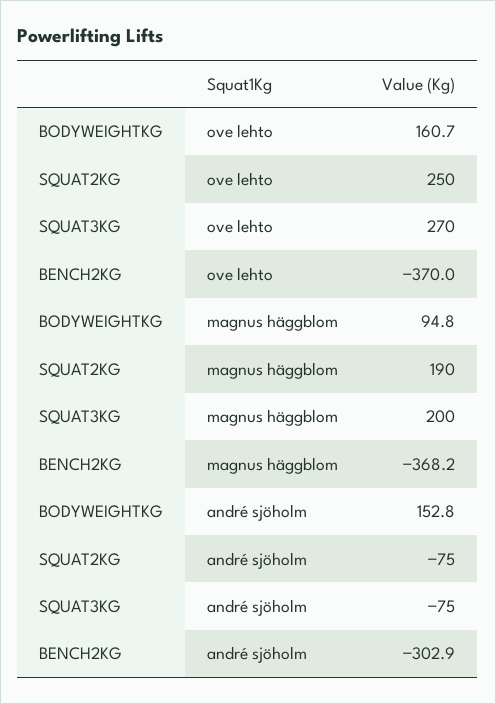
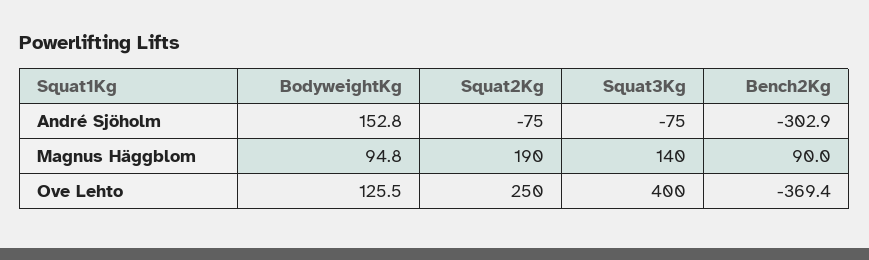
BODYWEIGHTKG, ove lehto: 160.7 -> 125.5
SQUAT3KG, ove lehto: 270 -> 400
BENCH2KG, ove lehto: -370 -> -369.4
SQUAT3KG, magnus häggblom: 200 -> 140
BENCH2KG, magnus häggblom: -368.2 -> 90

